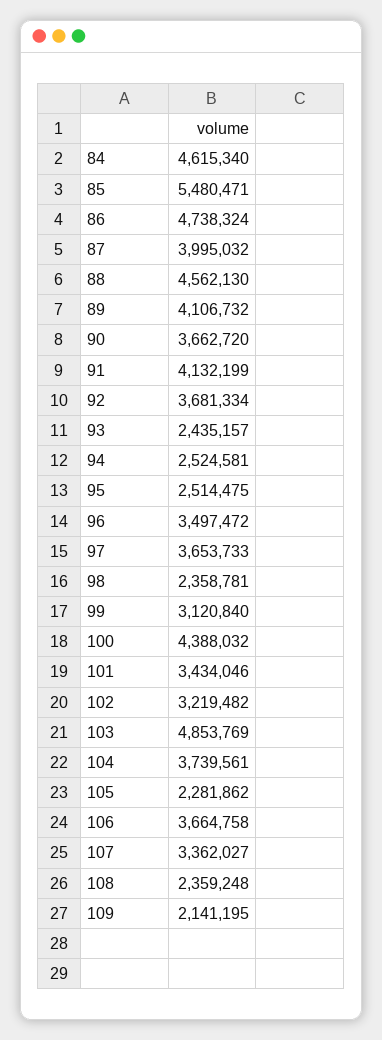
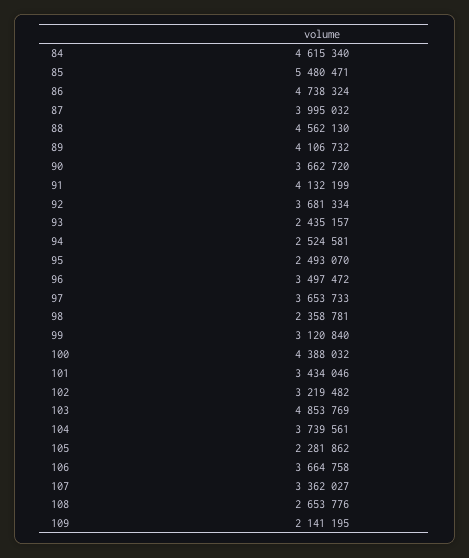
95: 2514475 -> 2493070
108: 2359248 -> 2653776

